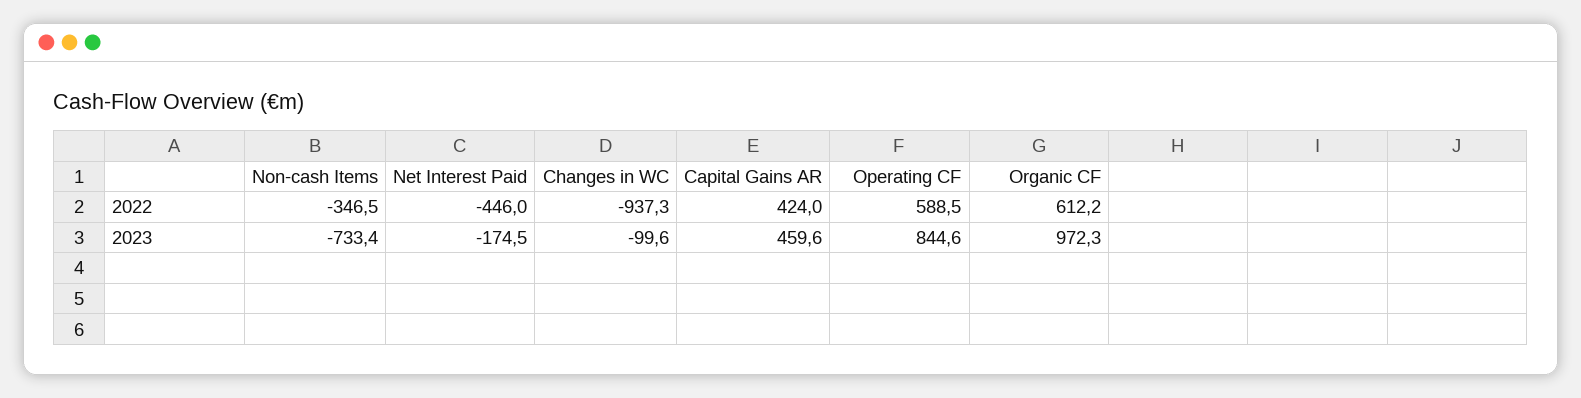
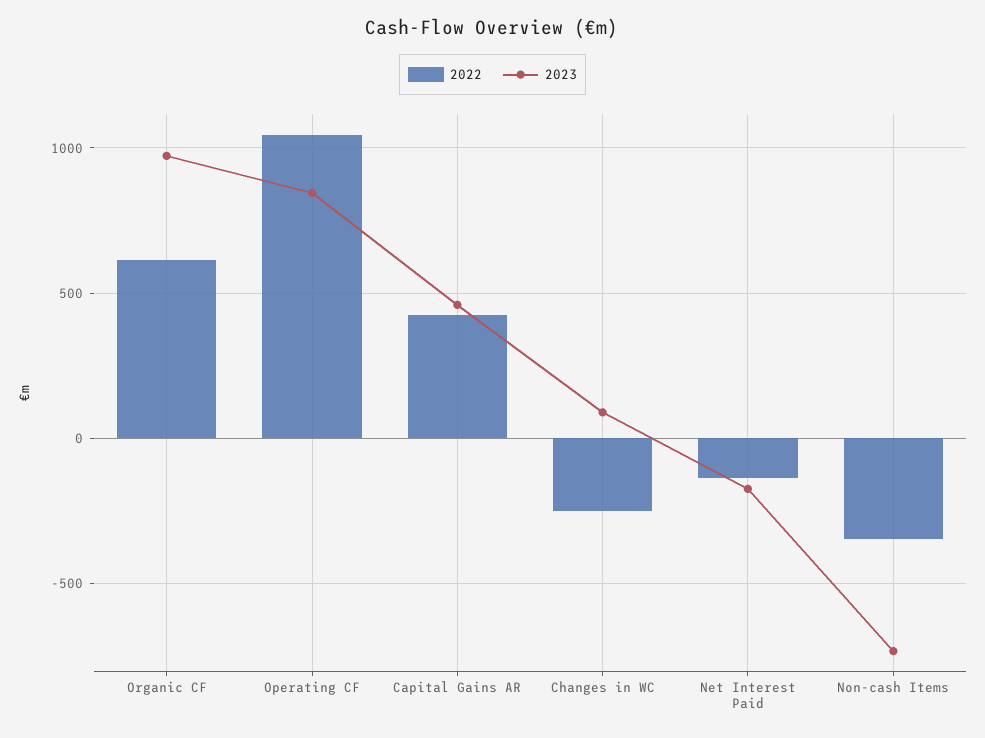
2022, Net Interest Paid: -446 -> -150
2022, Changes in WC: -937.3 -> -250
2022, Operating CF: 588.5 -> 1050
2023, Changes in WC: -99.6 -> 100

